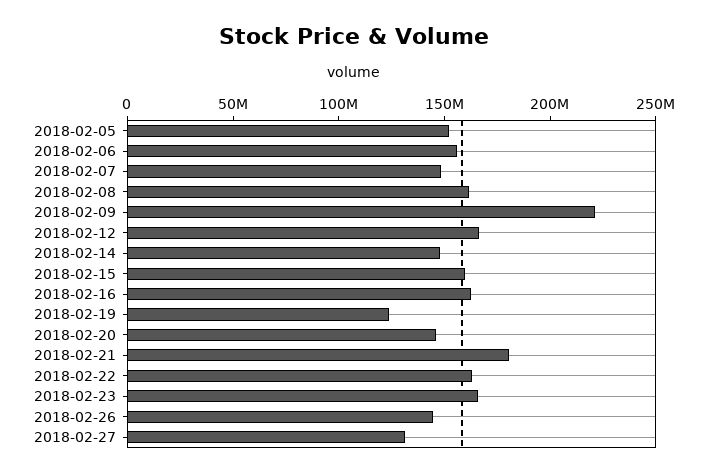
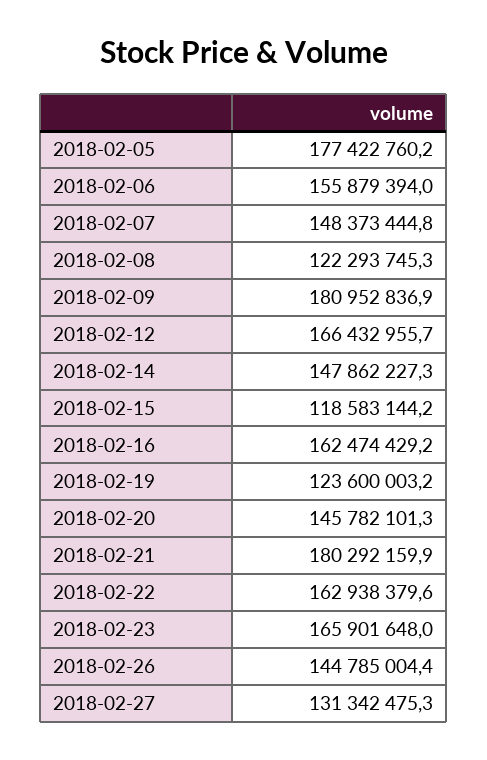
2018-02-05: 150000000 -> 177422760.2
2018-02-08: 160000000 -> 122293745.3
2018-02-09: 220000000 -> 180952836.9
2018-02-15: 160000000 -> 118583144.2

